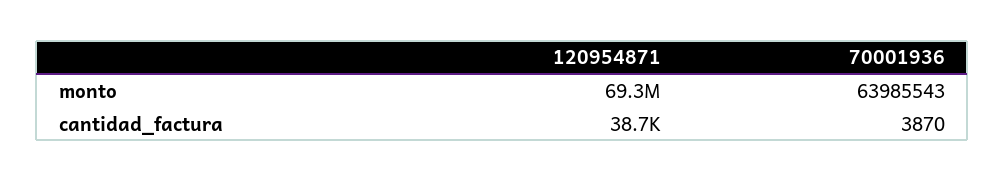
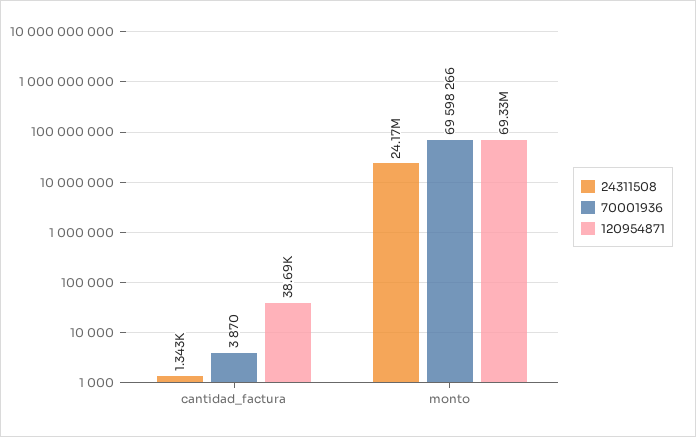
70001936, monto: 63985543 -> 69598266
24311508, cantidad_factura: none -> 1343
24311508, monto: none -> 24170000

